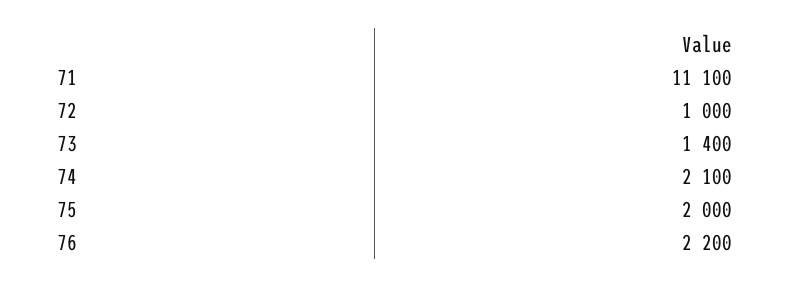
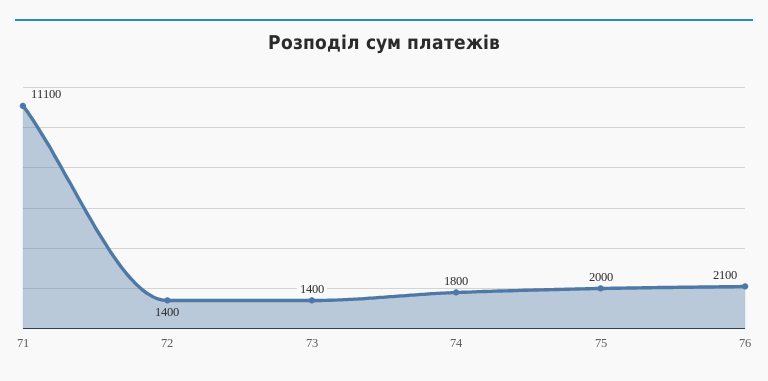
72: 1000 -> 1400
74: 2100 -> 1800
76: 2200 -> 2100

